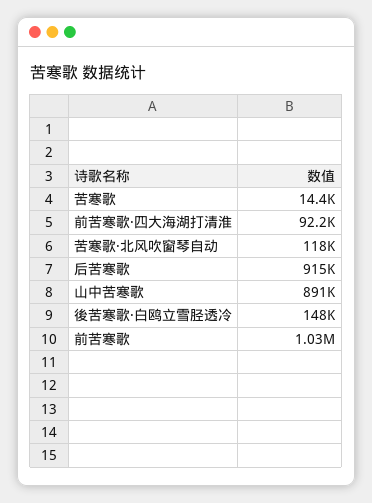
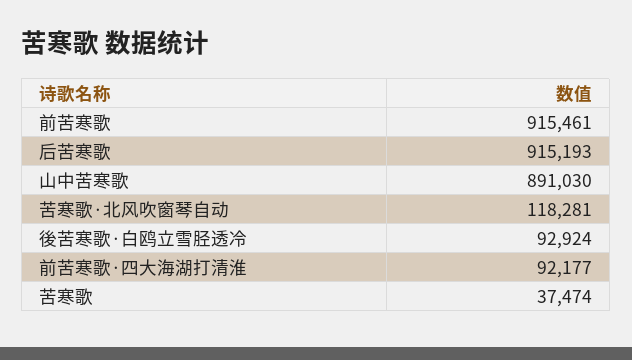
苦寒歌: 14400 -> 37474
後苦寒歌·白鸥立雪胫透冷: 148000 -> 92924
前苦寒歌: 1030000 -> 915461

